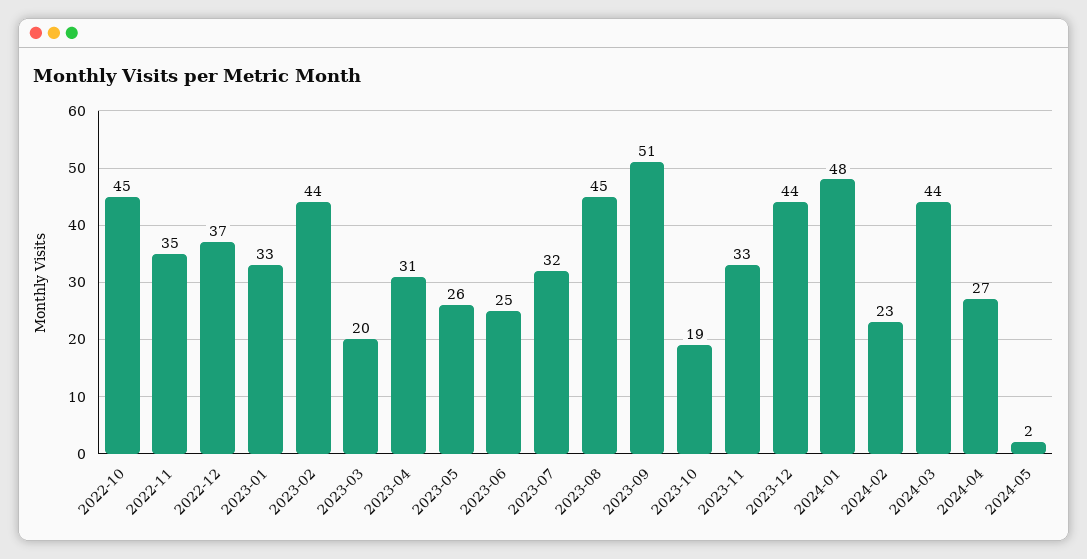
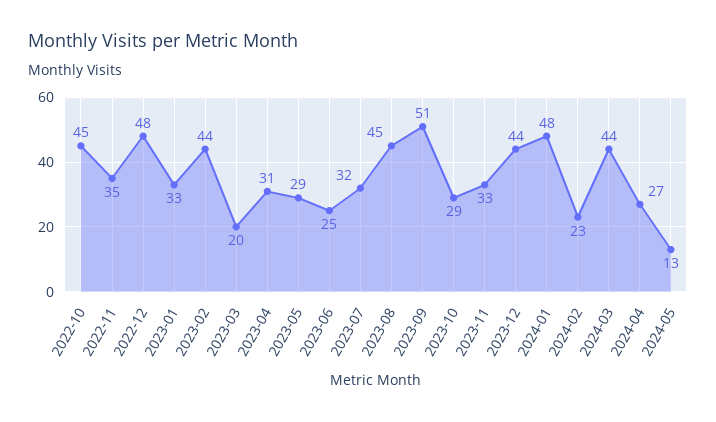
2022-12: 37 -> 48
2023-05: 26 -> 29
2023-10: 19 -> 29
2024-05: 2 -> 13

